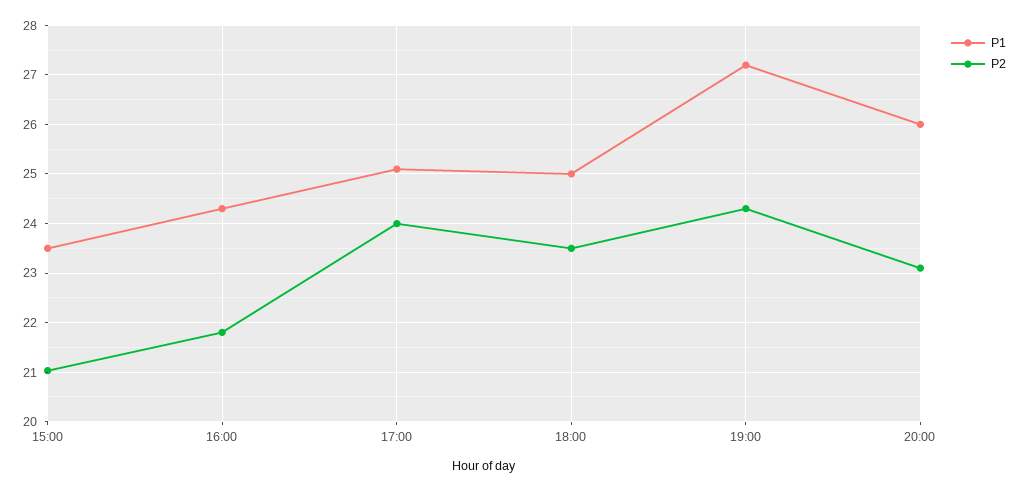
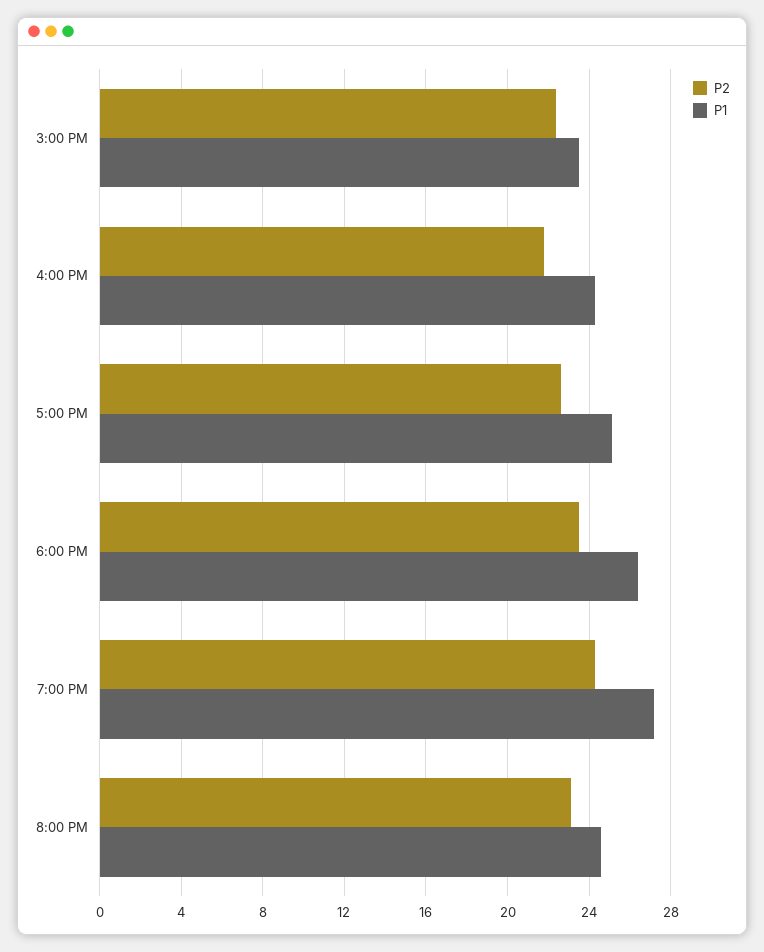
P2, 15:00: 21 -> 22.5
P2, 17:00: 24 -> 22.5
P1, 18:00: 25 -> 26.5
P1, 20:00: 26 -> 24.5

